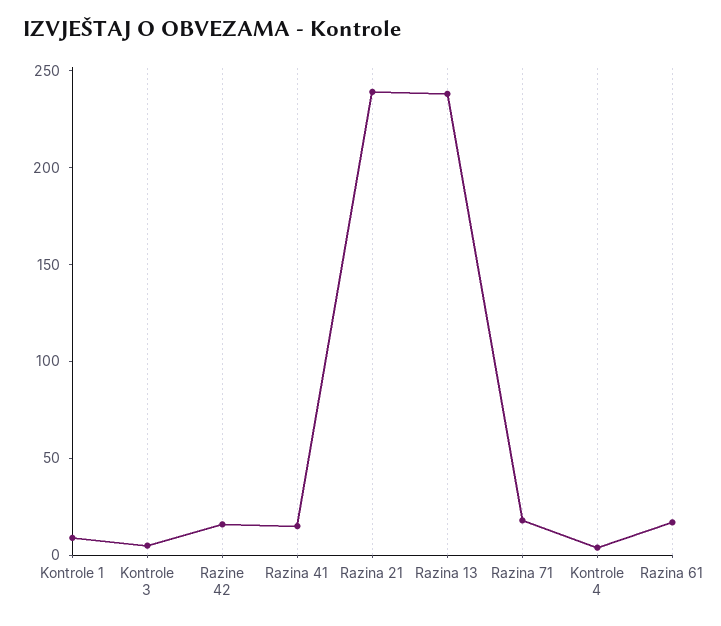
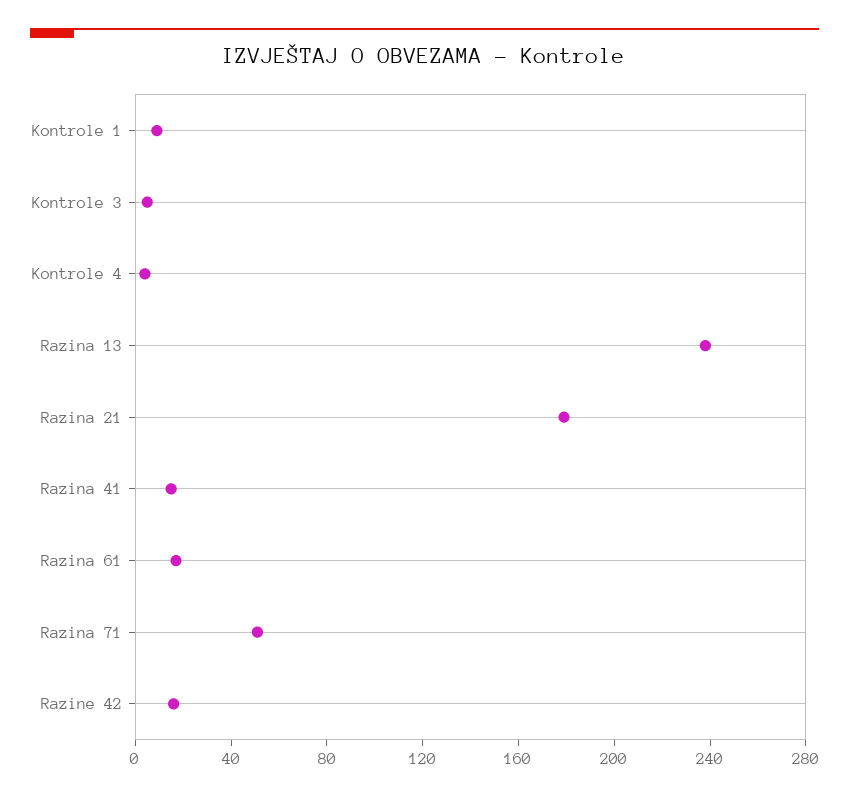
Razina 21: 240 -> 180
Razina 71: 20 -> 50

